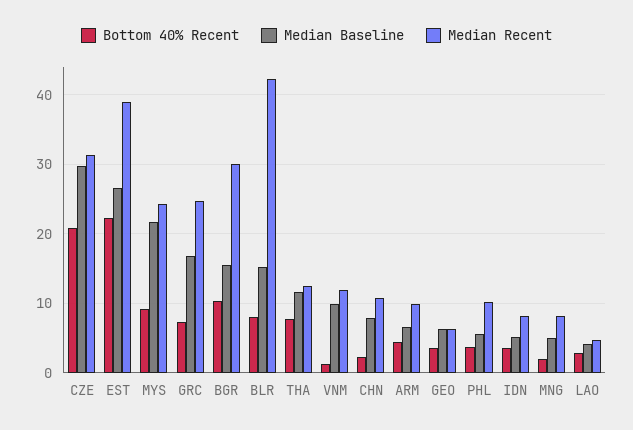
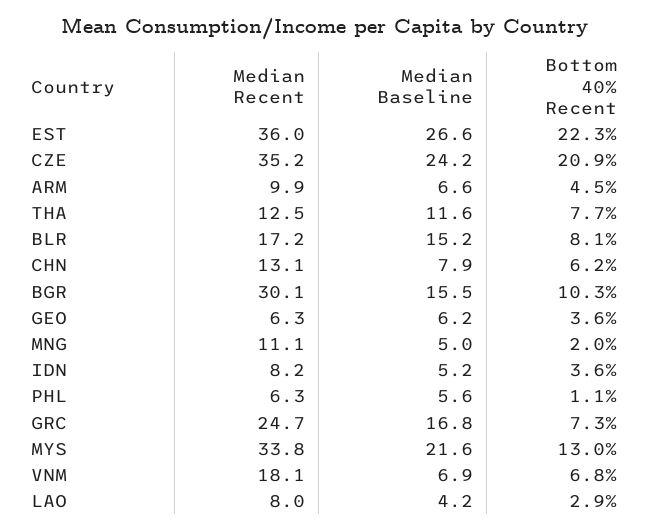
Median Baseline, CZE: 30 -> 24.2
Median Recent, CZE: 31 -> 35.2
Median Recent, EST: 39 -> 36
Bottom 40% Recent, MYS: 9 -> 13
Median Recent, MYS: 24 -> 33.8
Median Recent, BLR: 42 -> 17.2
Bottom 40% Recent, VNM: 1 -> 6.8
Median Baseline, VNM: 10 -> 6.9
Median Recent, VNM: 12 -> 18.1
Bottom 40% Recent, CHN: 2 -> 6.2
Median Recent, CHN: 11 -> 13.1
Bottom 40% Recent, PHL: 4 -> 1.1
Median Recent, PHL: 10 -> 6.3
Median Recent, MNG: 8 -> 11.1
Median Recent, LAO: 5 -> 8

